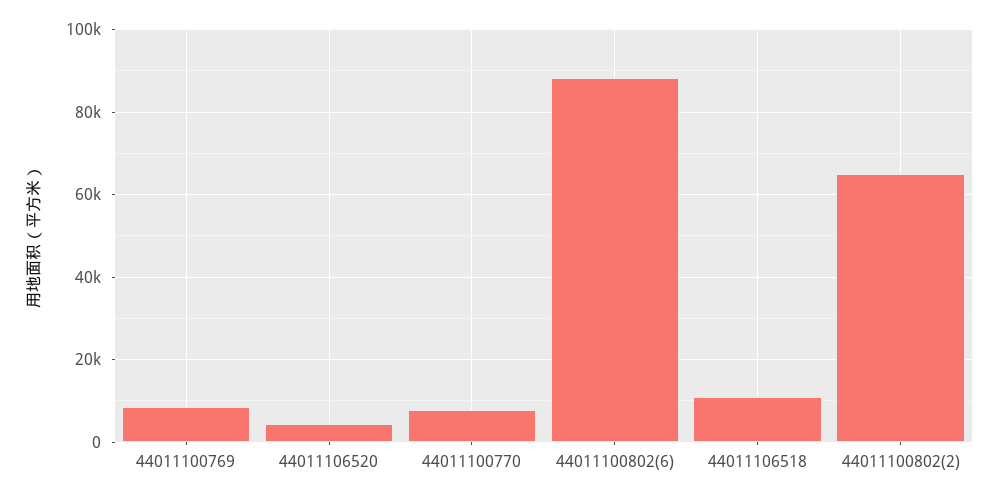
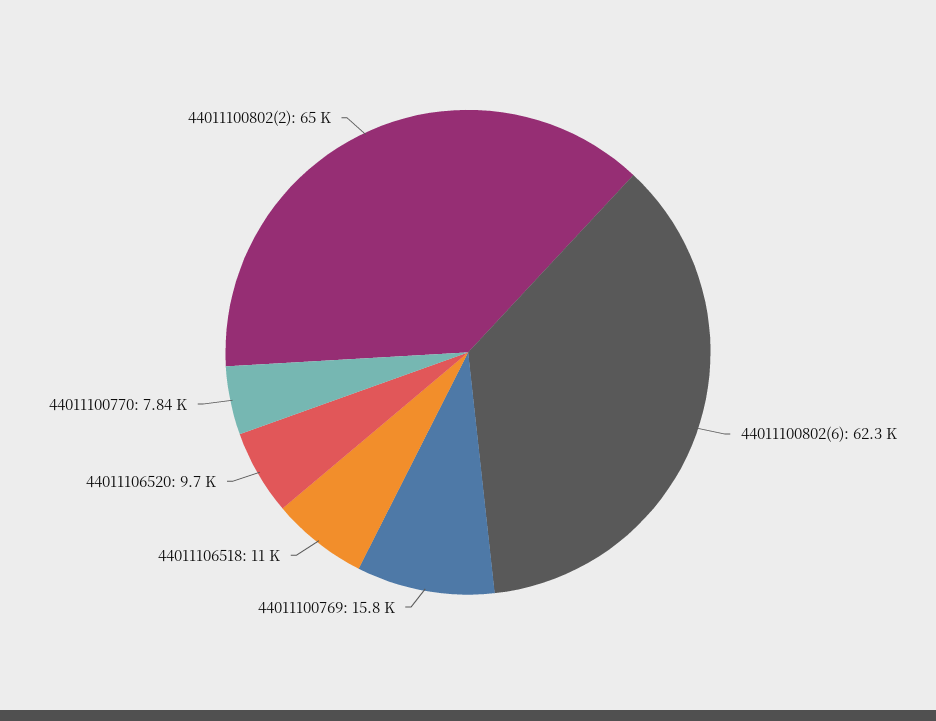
44011100769: 8000 -> 15800
44011106520: 4000 -> 9700
44011100802(6): 88000 -> 62300

